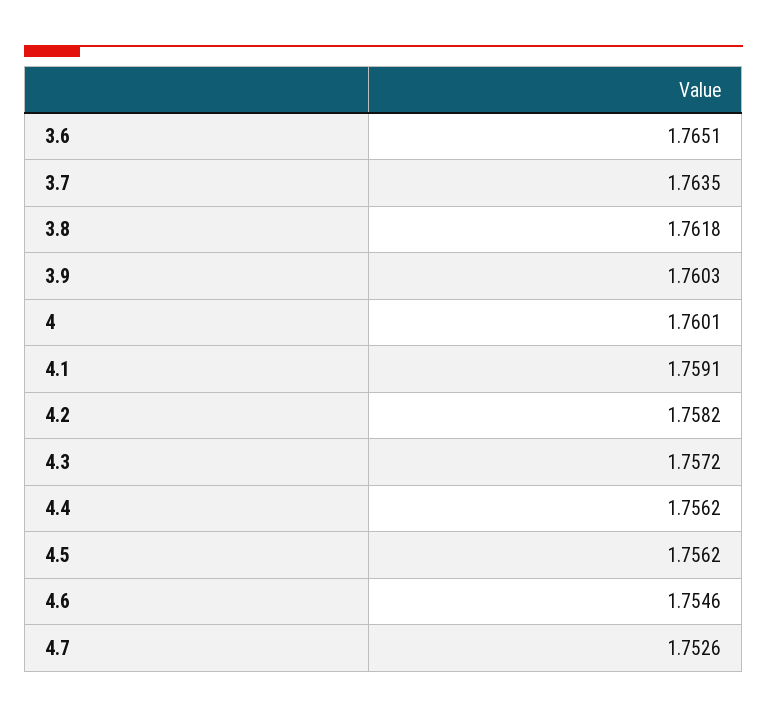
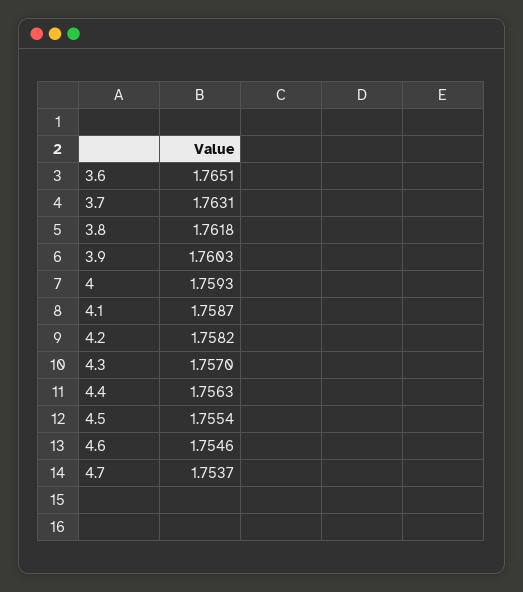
3.7: 1.7635 -> 1.7631
4: 1.7601 -> 1.7593
4.1: 1.7591 -> 1.7587
4.3: 1.7572 -> 1.757
4.4: 1.7562 -> 1.7563
4.5: 1.7562 -> 1.7554
4.7: 1.7526 -> 1.7537

